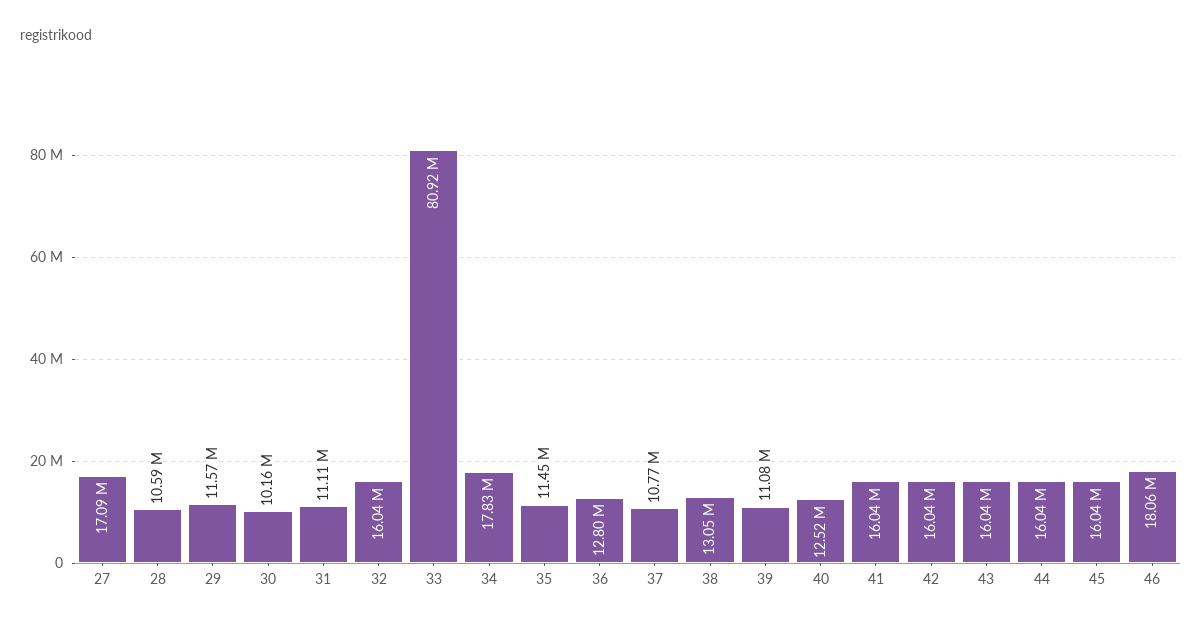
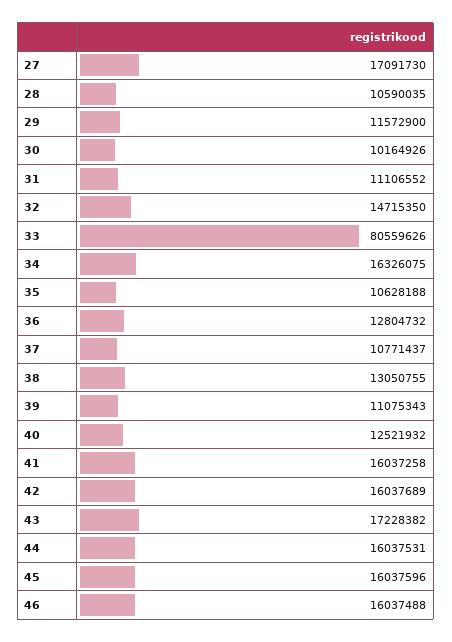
32: 16040000 -> 14715350
33: 80920000 -> 80559626
34: 17830000 -> 16326075
35: 11450000 -> 10628188
43: 16040000 -> 17228382
46: 18060000 -> 16037488

